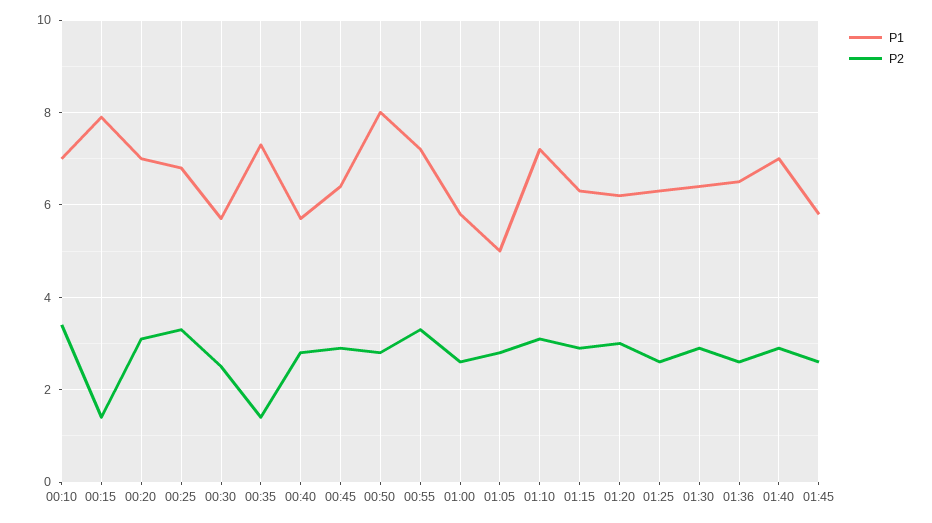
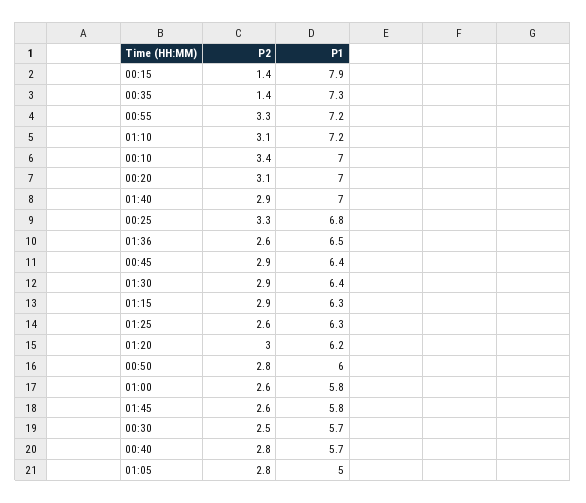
P1, 00:50: 8 -> 6

